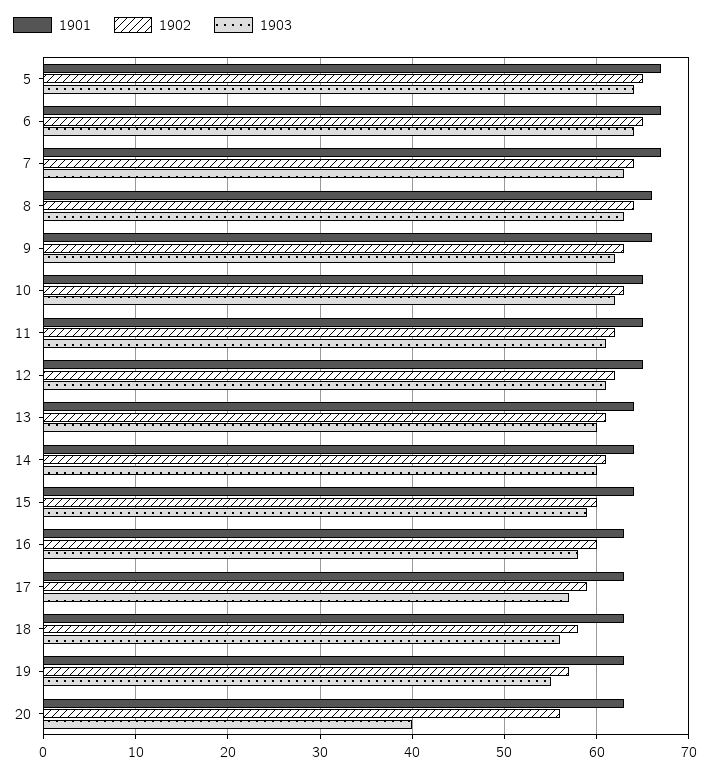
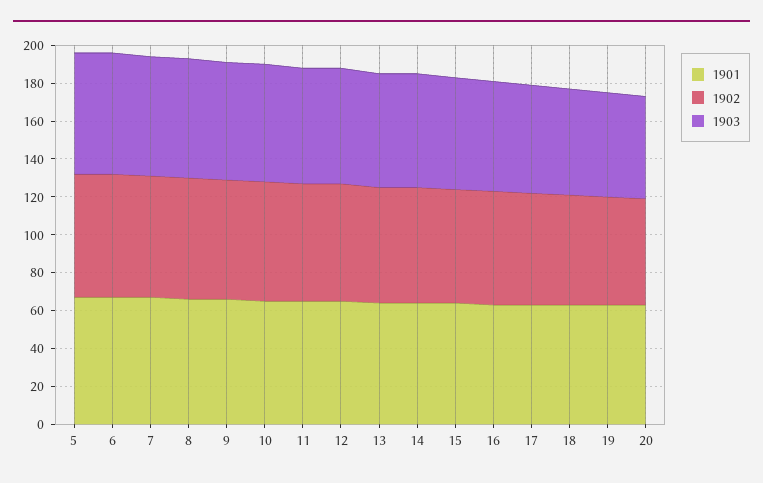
1903, 20: 40 -> 55

